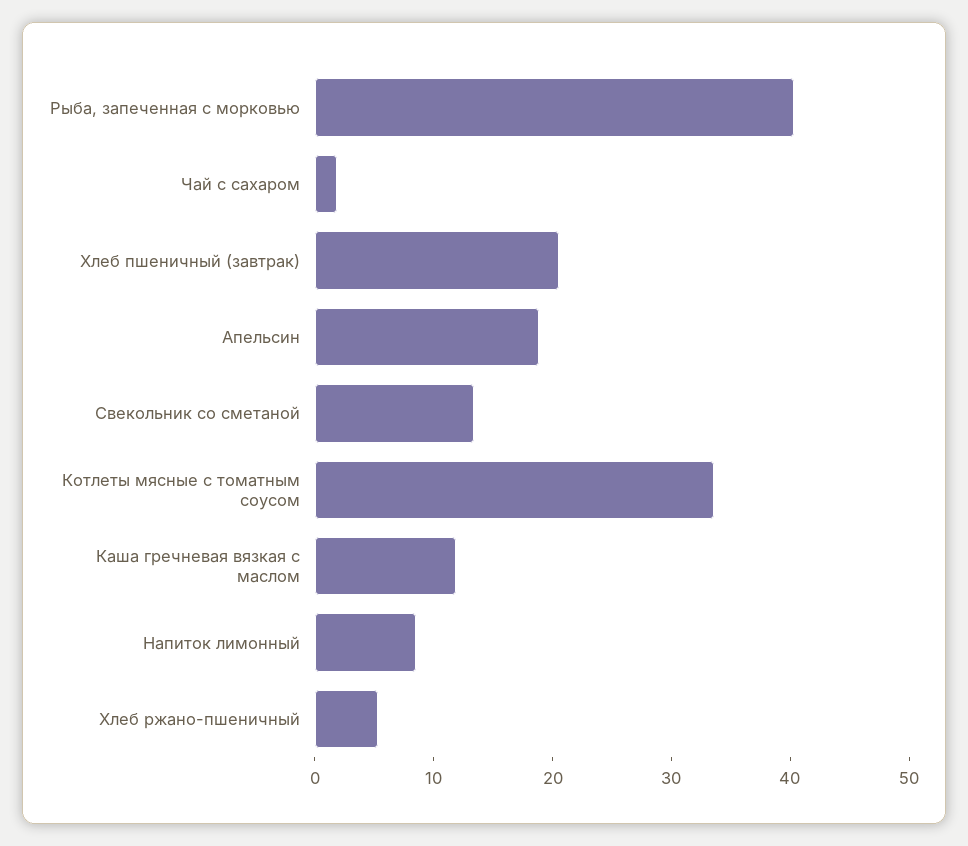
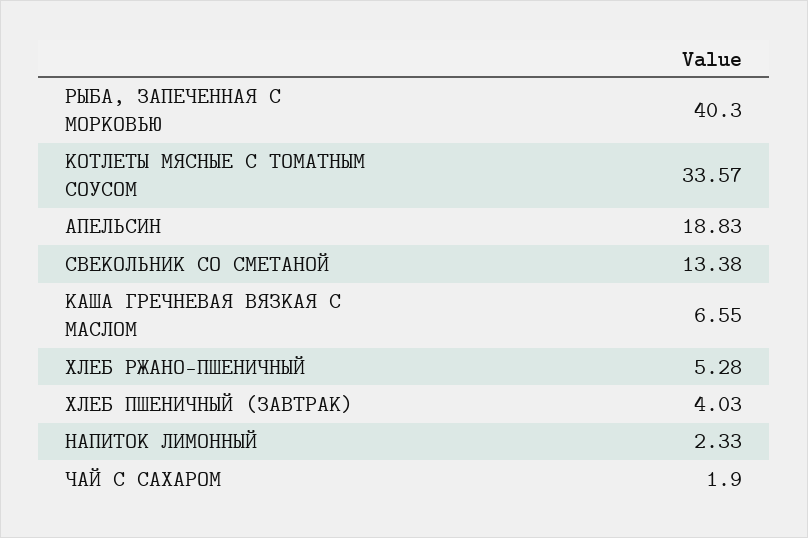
Хлеб пшеничный (завтрак): 20 -> 4.03
Каша гречневая вязкая с маслом: 12 -> 6.55
Напиток лимонный: 8 -> 2.33

